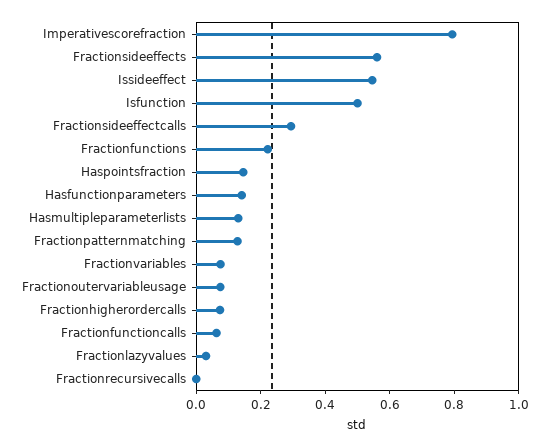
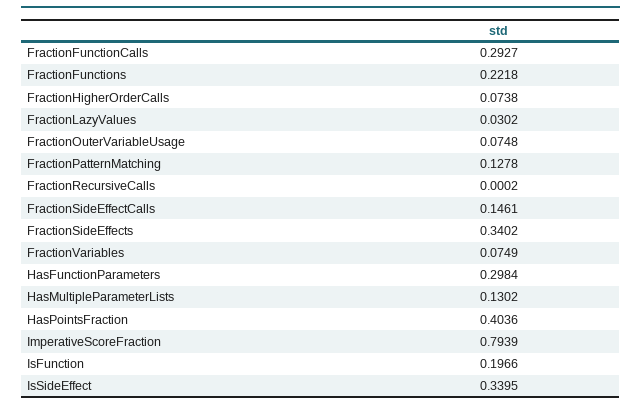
Fractionsideeffects: 0.55 -> 0.3402
Issideeffect: 0.55 -> 0.3395
Isfunction: 0.5 -> 0.1966
Fractionsideeffectcalls: 0.3 -> 0.1461
Haspointsfraction: 0.15 -> 0.4036
Hasfunctionparameters: 0.15 -> 0.2984
Fractionfunctioncalls: 0.05 -> 0.2927

